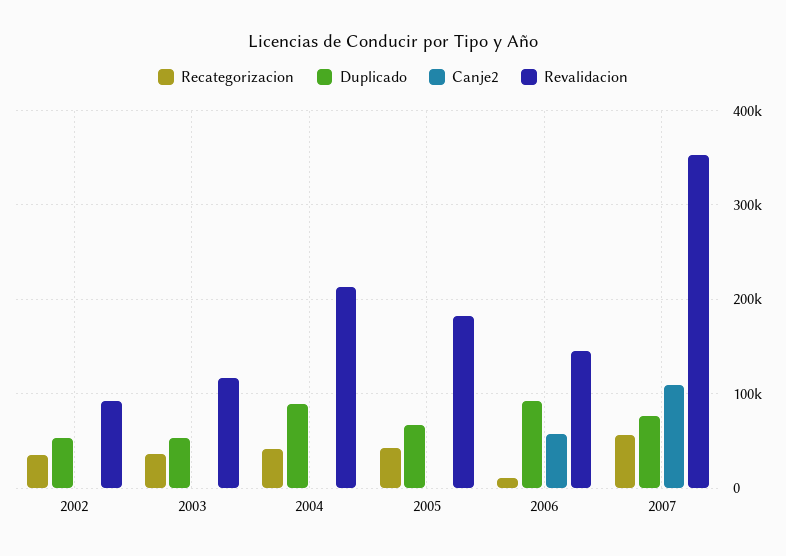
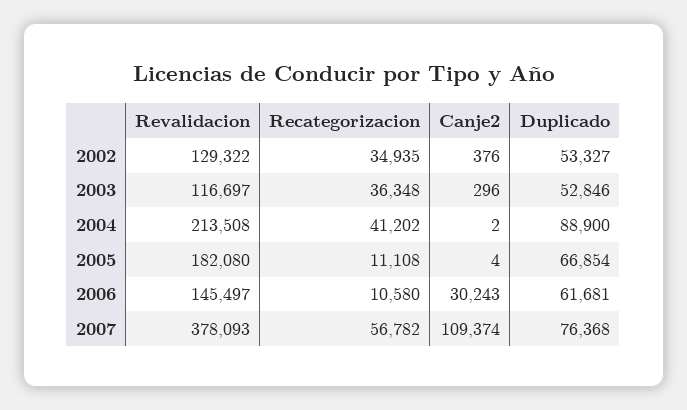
Revalidacion, 2002: 90000 -> 129322
Recategorizacion, 2005: 40000 -> 11108
Duplicado, 2006: 90000 -> 61681
Canje2, 2006: 60000 -> 30243
Revalidacion, 2007: 350000 -> 378093

